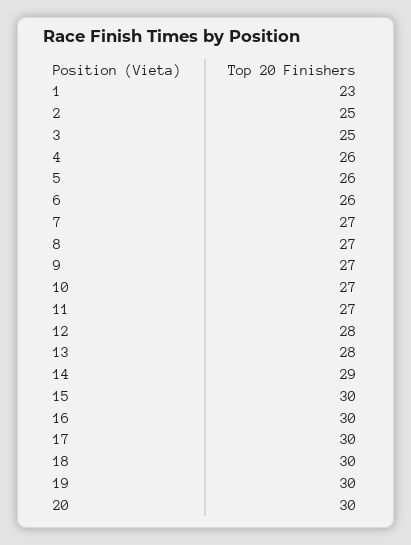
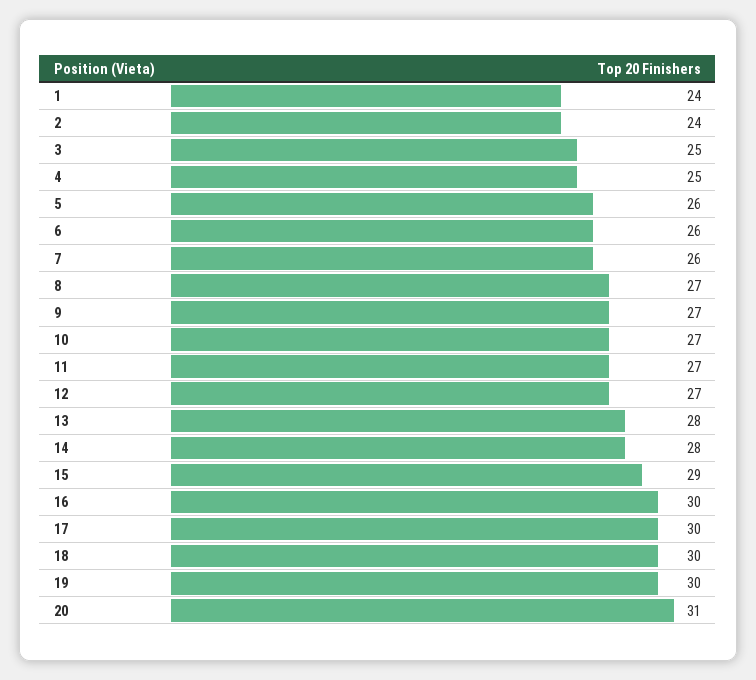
1: 23 -> 24
2: 25 -> 24
4: 26 -> 25
7: 27 -> 26
12: 28 -> 27
14: 29 -> 28
15: 30 -> 29
20: 30 -> 31

